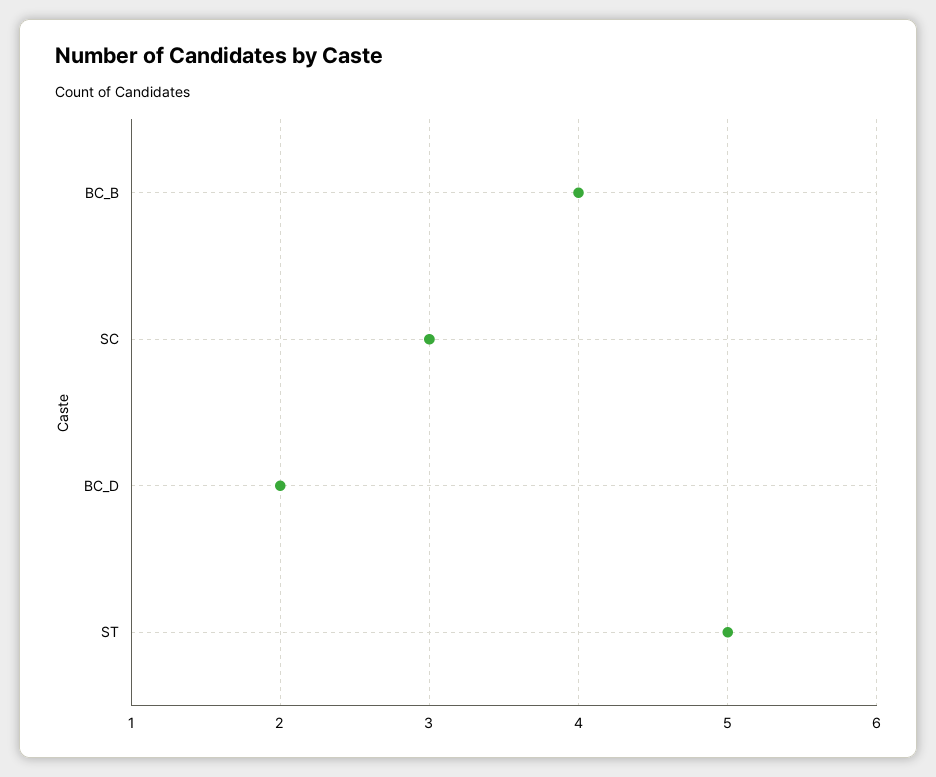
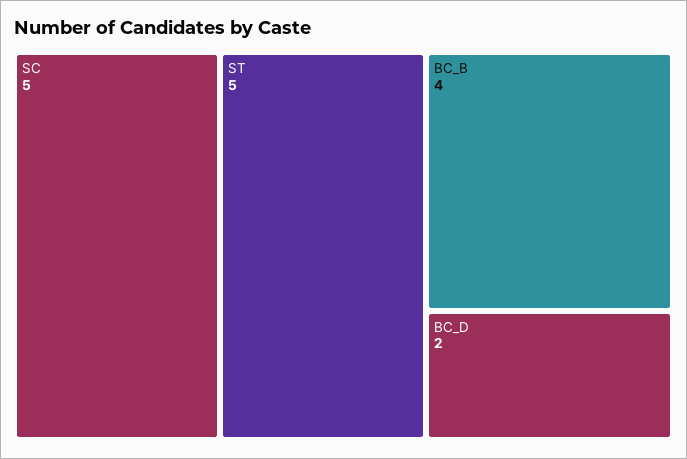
SC: 3 -> 5

